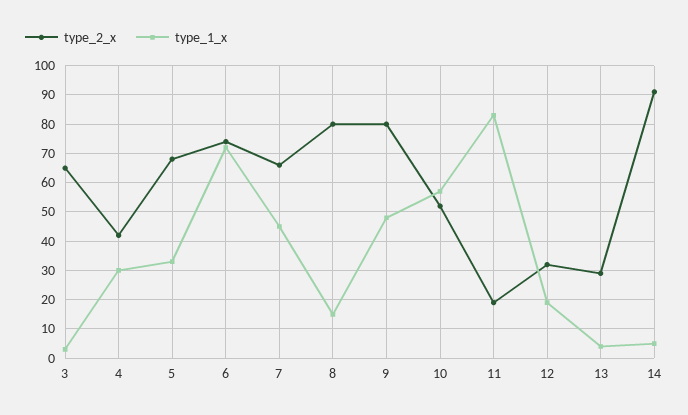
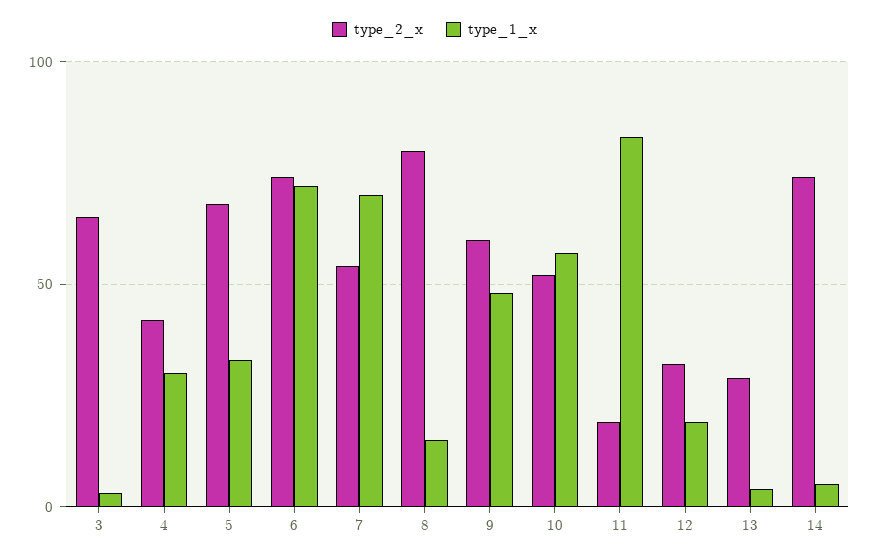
type_2_x, 7: 65 -> 55
type_1_x, 7: 45 -> 70
type_2_x, 9: 80 -> 60
type_2_x, 14: 90 -> 75

